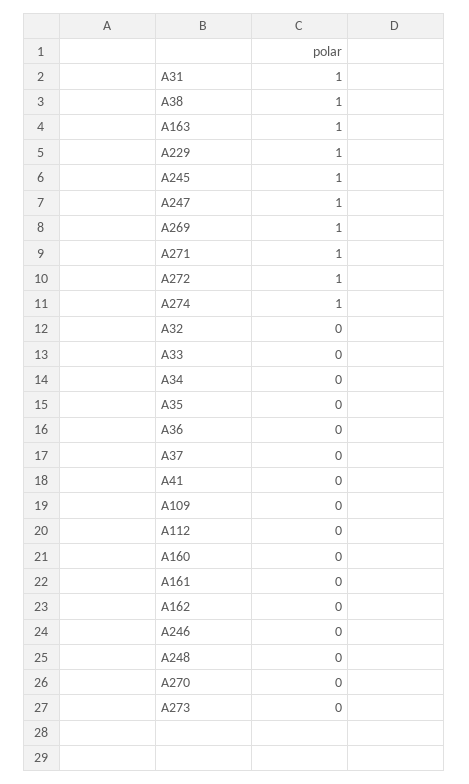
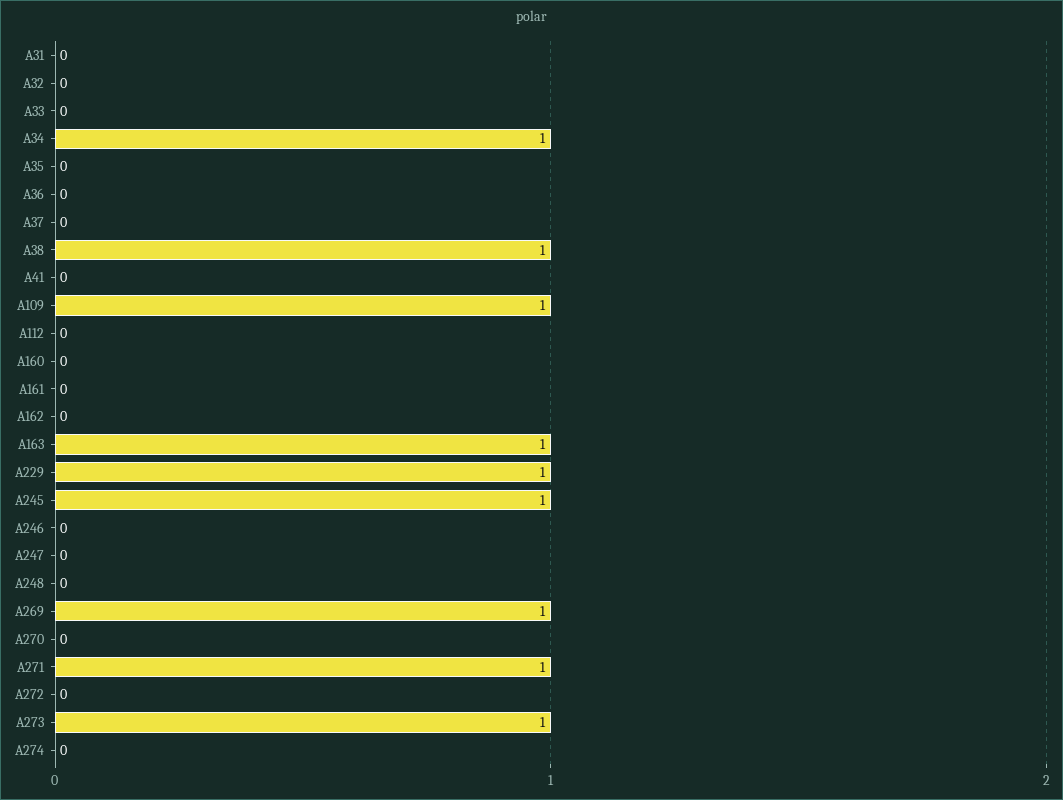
A31: 1 -> 0
A247: 1 -> 0
A272: 1 -> 0
A274: 1 -> 0
A34: 0 -> 1
A109: 0 -> 1
A273: 0 -> 1

